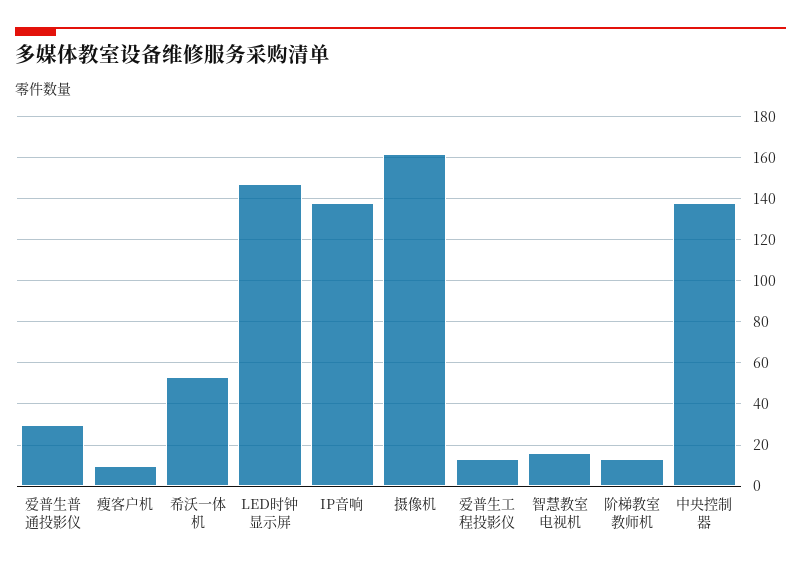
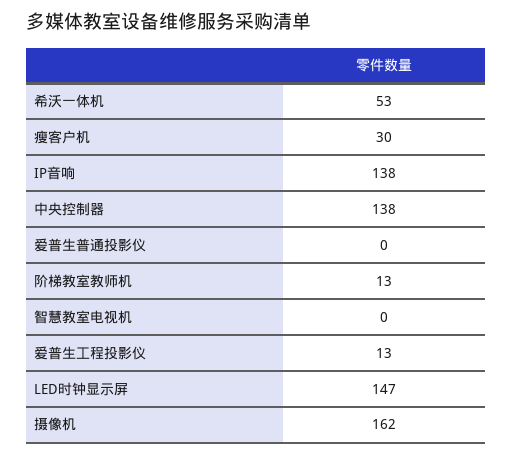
爱普生普通投影仪: 30 -> 0
瘦客户机: 10 -> 30
智慧教室电视机: 15 -> 0

